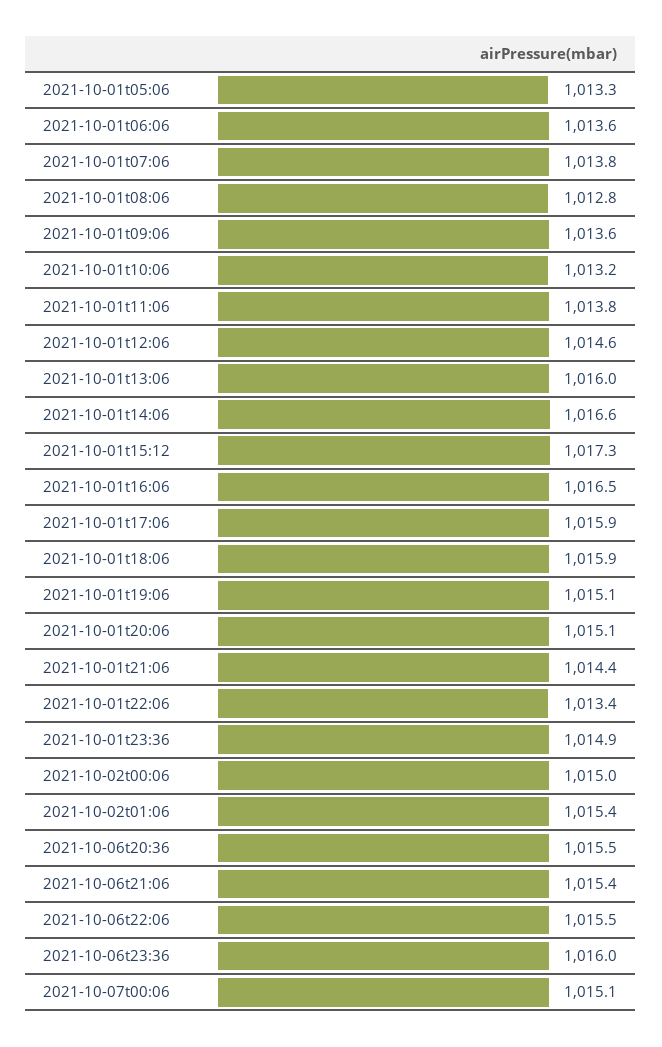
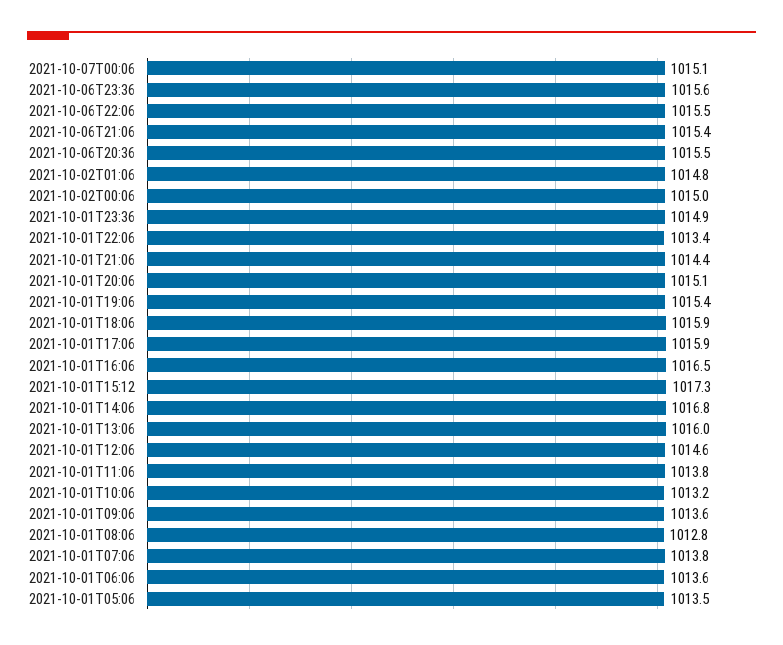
2021-10-01t05:06: 1013.3 -> 1013.5
2021-10-01t14:06: 1016.6 -> 1016.8
2021-10-01t19:06: 1015.1 -> 1015.4
2021-10-02t01:06: 1015.4 -> 1014.8
2021-10-06t23:36: 1016 -> 1015.6

